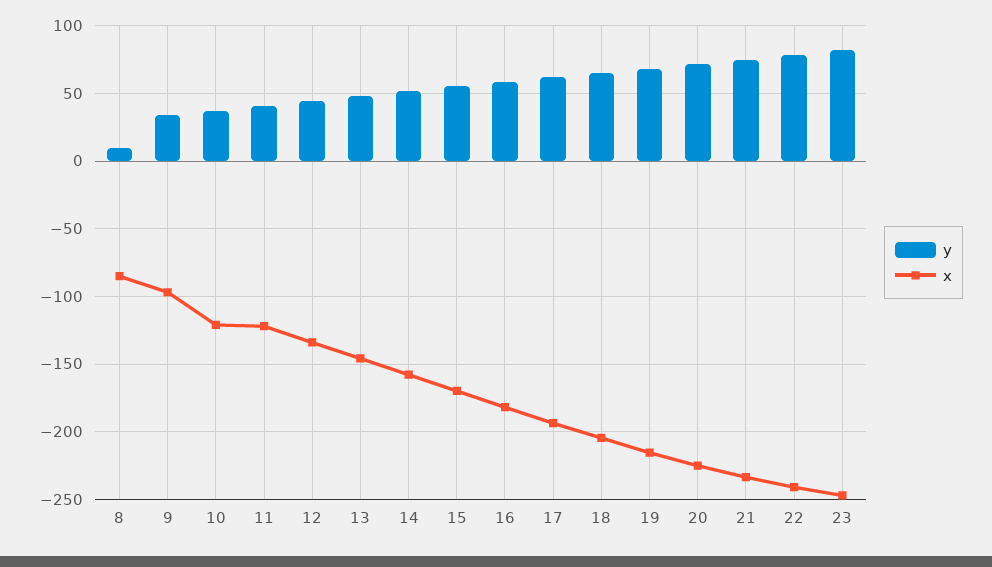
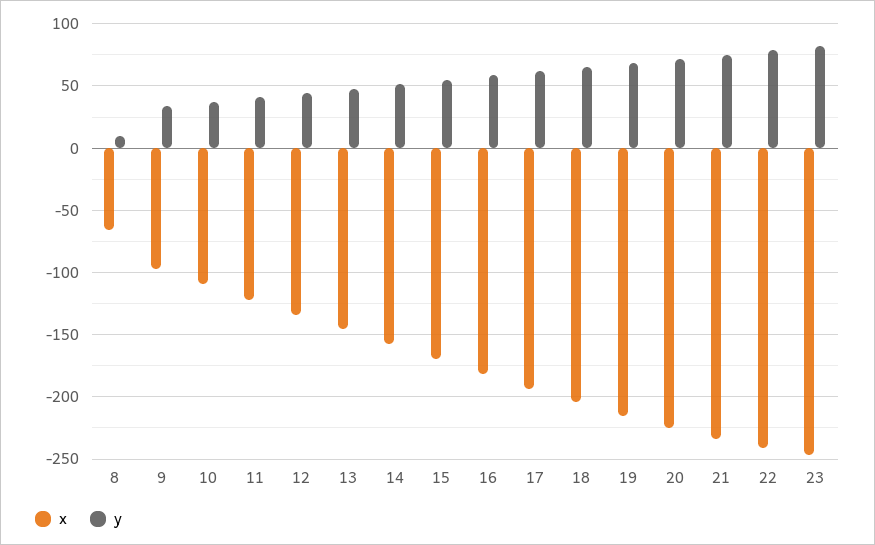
x, 8: -85 -> -65
x, 10: -120 -> -110

